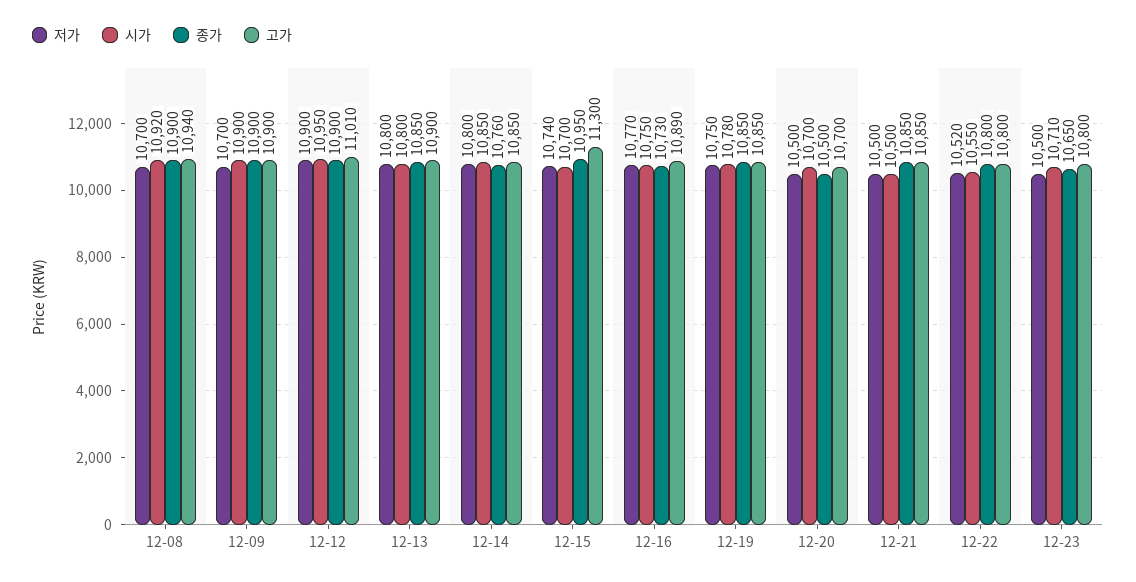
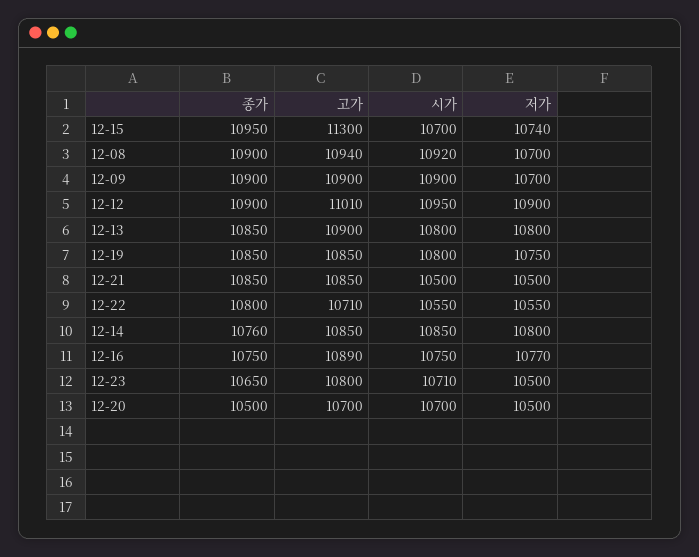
종가, 12-16: 10730 -> 10750
시가, 12-19: 10780 -> 10800
저가, 12-22: 10520 -> 10550
고가, 12-22: 10800 -> 10710

